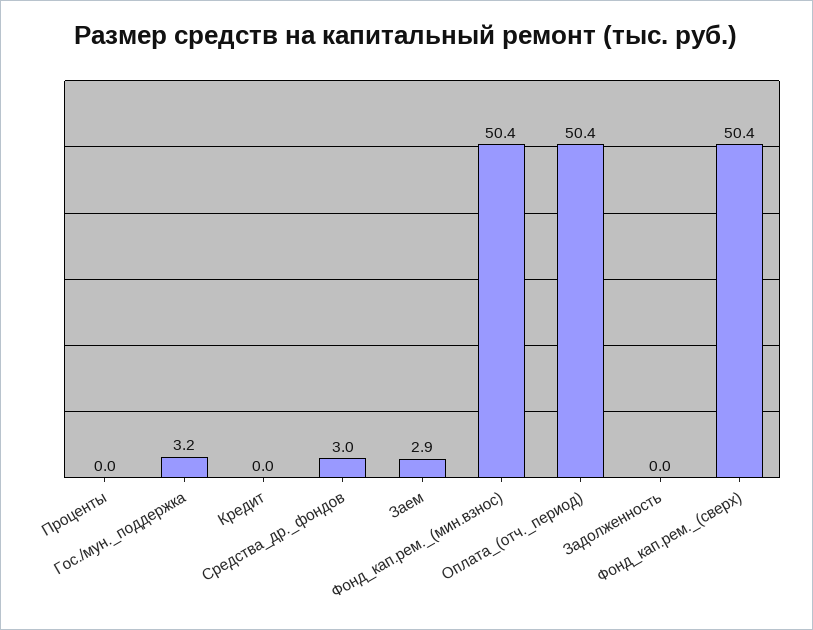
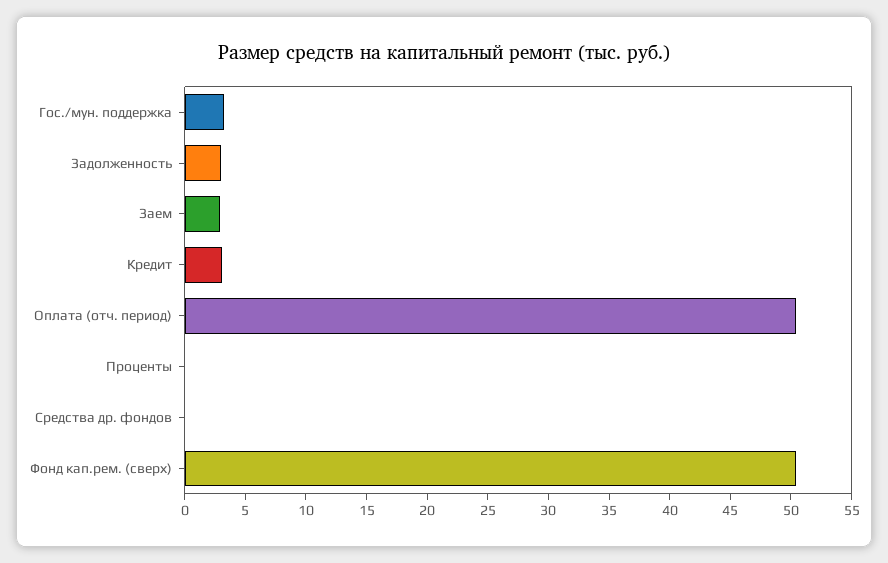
Кредит: 0 -> 3
Средства_др._фондов: 3 -> 0
Фонд_кап.рем._(мин.взнос): 50.4 -> none
Задолженность: 0 -> 3

